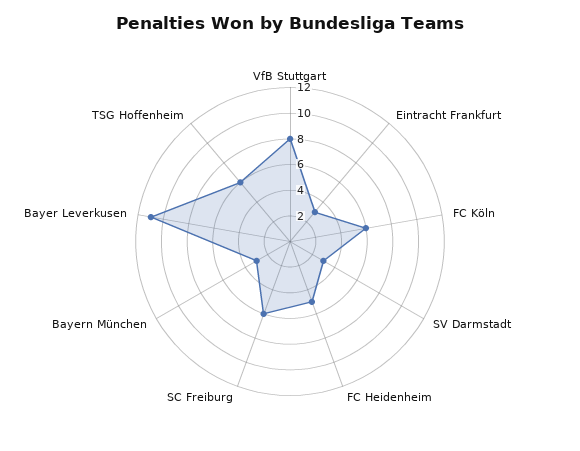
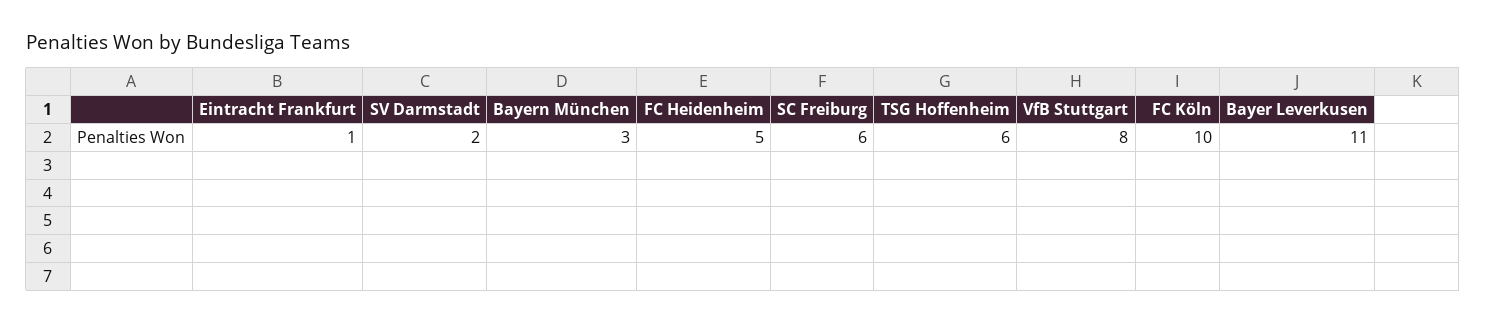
Eintracht Frankfurt: 3 -> 1
FC Köln: 6 -> 10
SV Darmstadt: 3 -> 2

